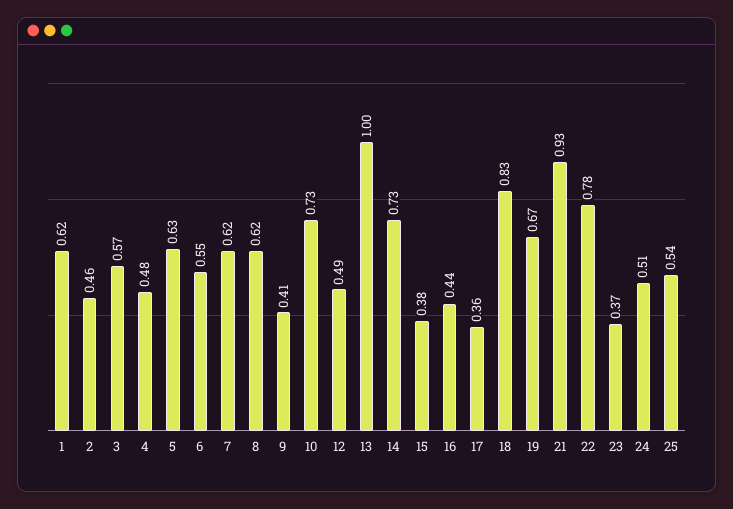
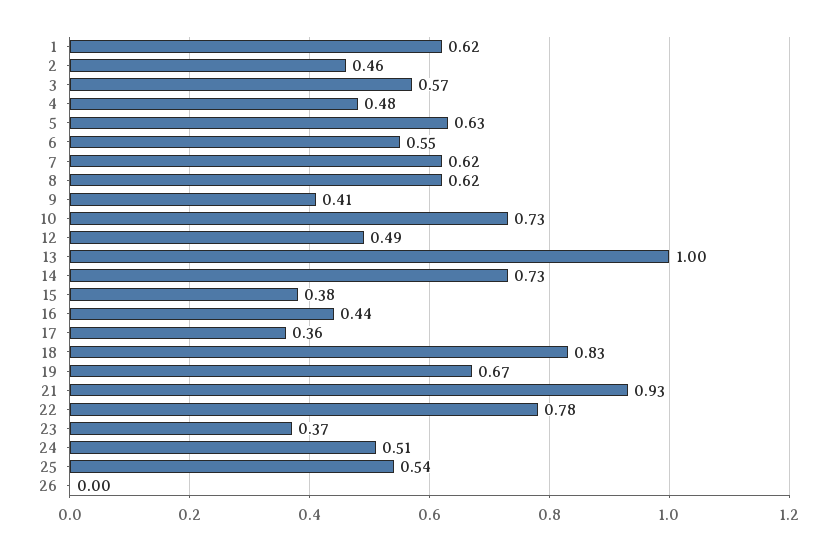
26: none -> 0

